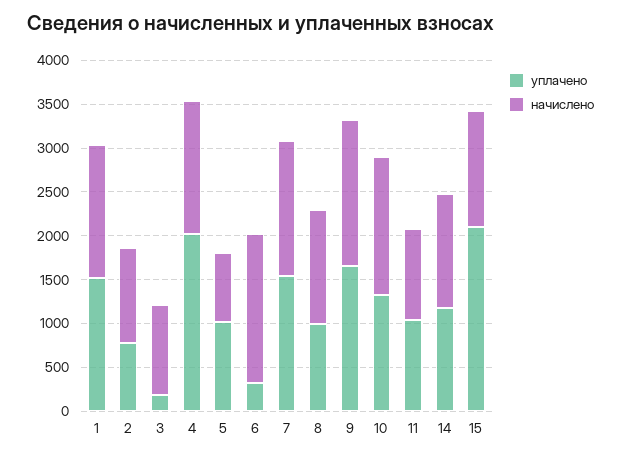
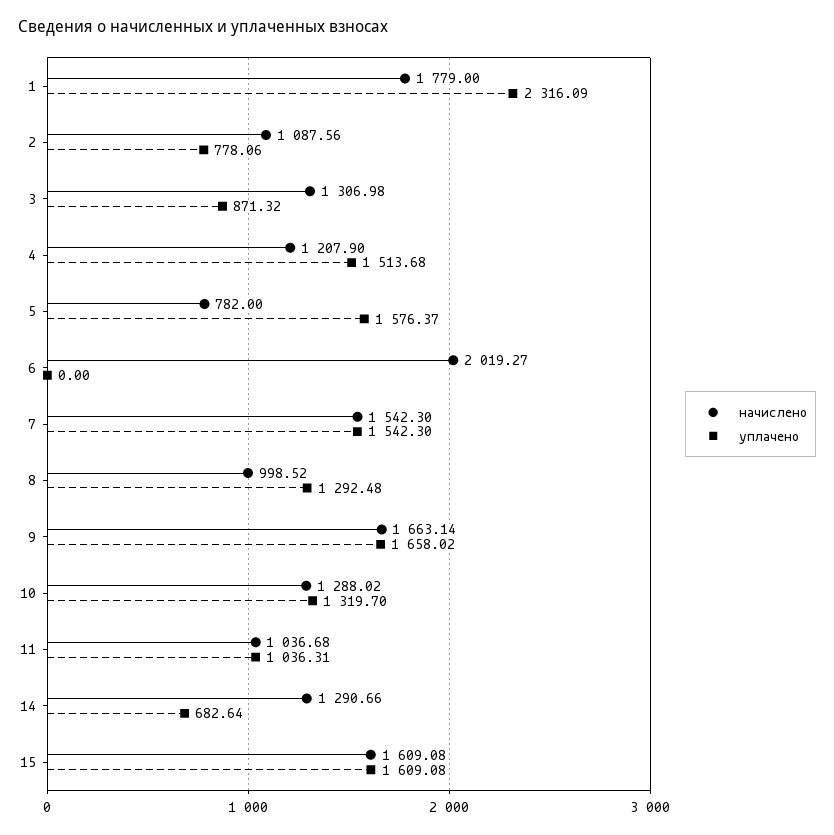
уплачено, 1: 1500 -> 2316.09
начислено, 1: 1500 -> 1779
уплачено, 3: 200 -> 871.32
начислено, 3: 1000 -> 1306.98
уплачено, 4: 2000 -> 1513.68
начислено, 4: 1500 -> 1207.9
уплачено, 5: 1000 -> 1576.37
уплачено, 6: 300 -> 0
начислено, 6: 1700 -> 2019.27
уплачено, 8: 1000 -> 1292.48
начислено, 8: 1300 -> 998.52
начислено, 10: 1600 -> 1288.02
уплачено, 14: 1200 -> 682.64
уплачено, 15: 2100 -> 1609.08
начислено, 15: 1300 -> 1609.08

